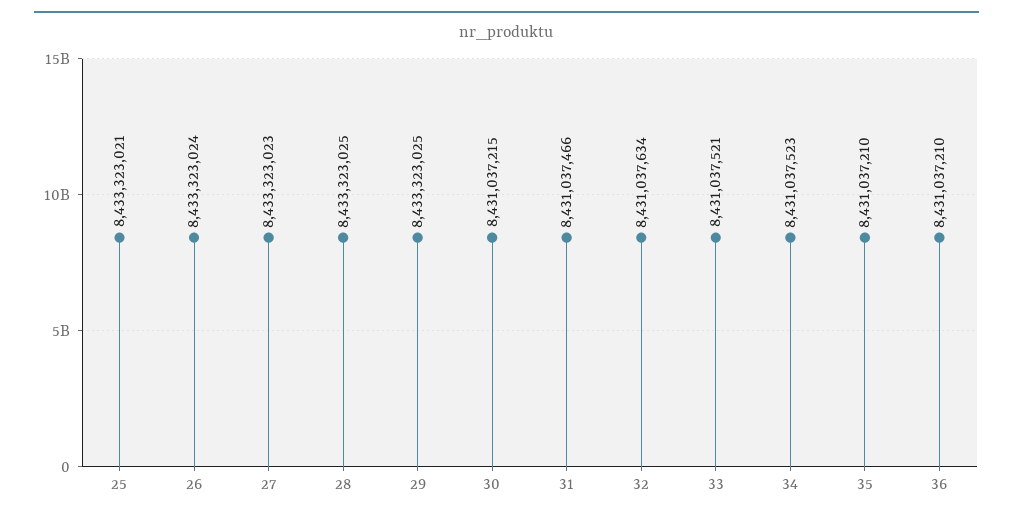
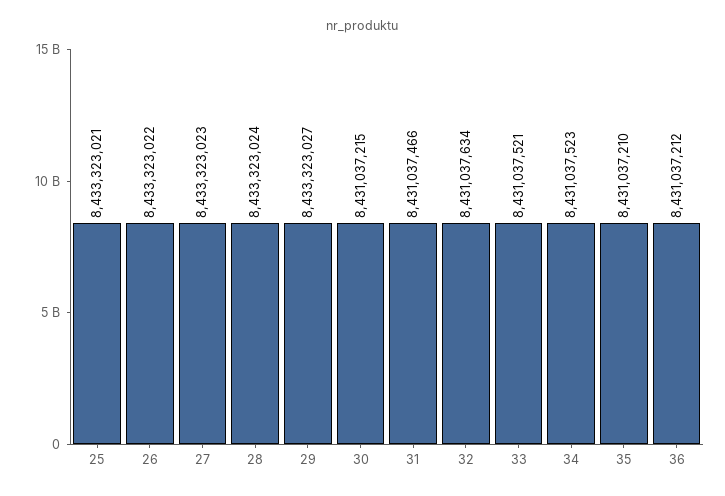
26: 8433323024 -> 8433323022
28: 8433323025 -> 8433323024
29: 8433323025 -> 8433323027
36: 8431037210 -> 8431037212

